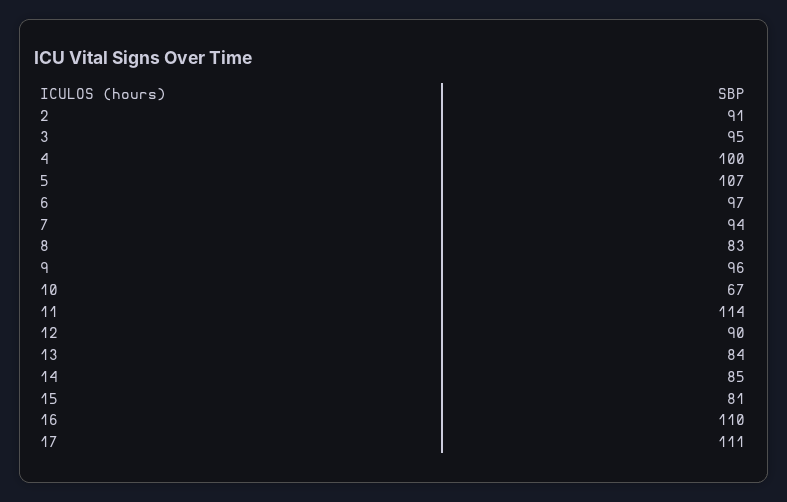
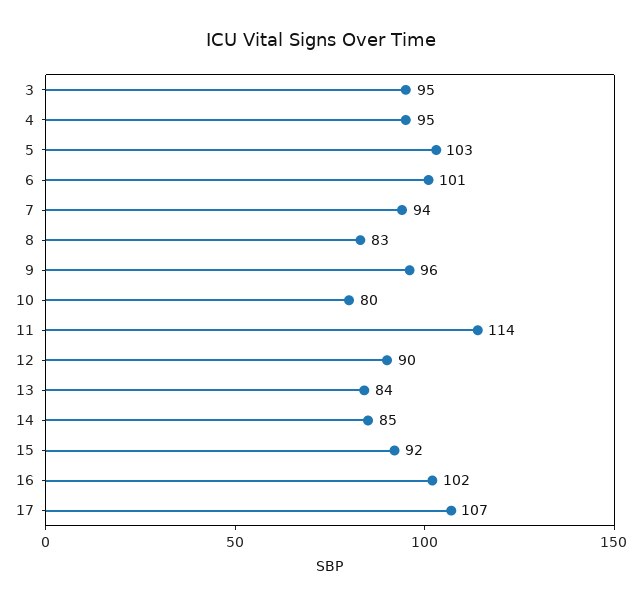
2: 91 -> none
4: 100 -> 95
5: 107 -> 103
6: 97 -> 101
10: 67 -> 80
15: 81 -> 92
16: 110 -> 102
17: 111 -> 107

